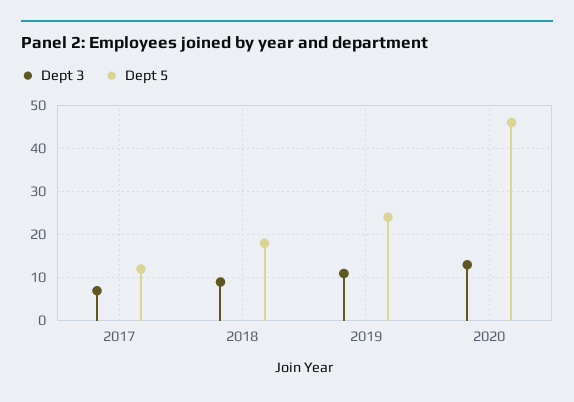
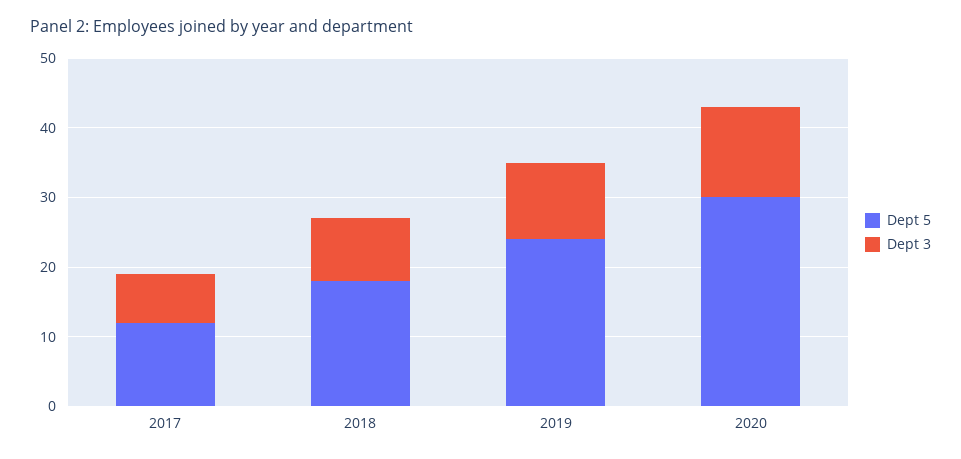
Dept 5, 2020: 45 -> 30

